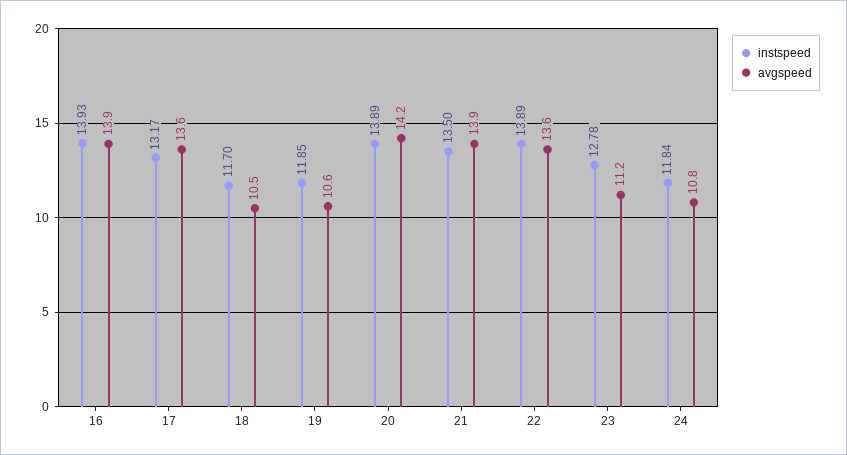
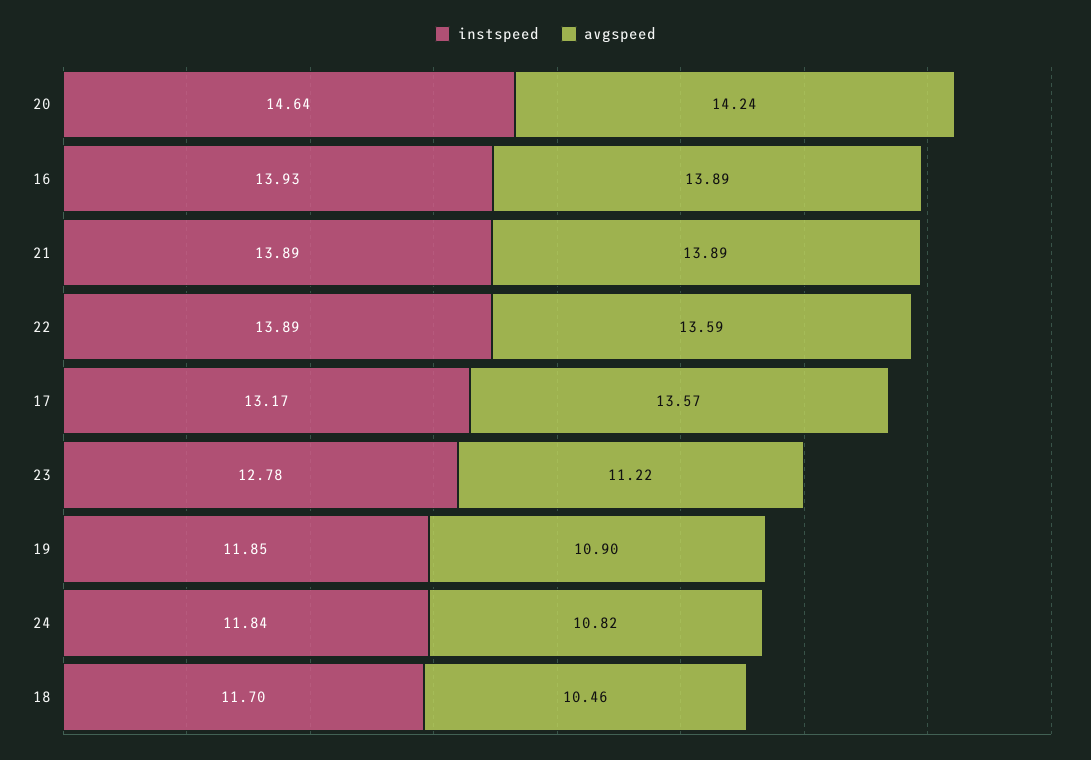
avgspeed, 19: 10.6 -> 10.9
instspeed, 20: 13.89 -> 14.64
instspeed, 21: 13.5 -> 13.89

